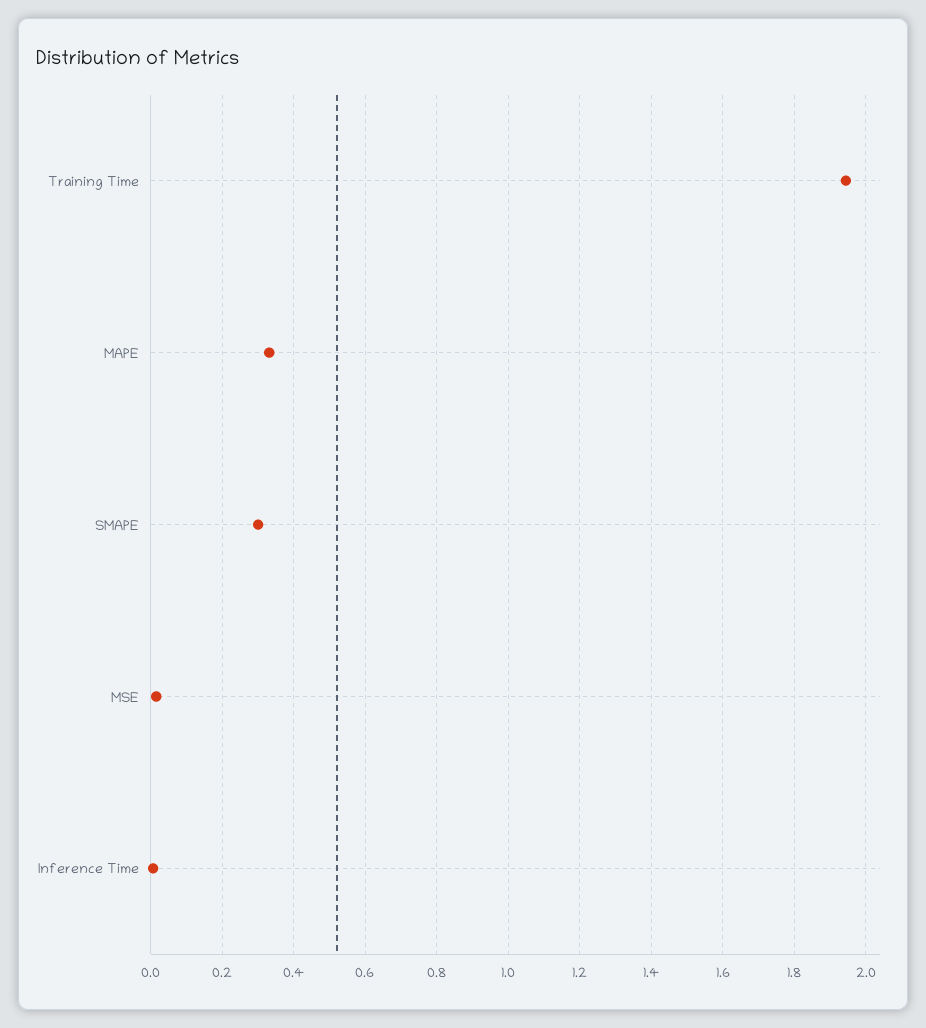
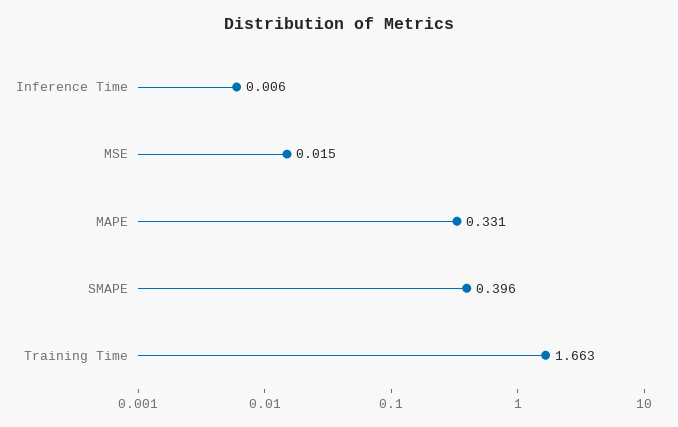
Training Time: 1.94 -> 1.663
SMAPE: 0.3 -> 0.396

